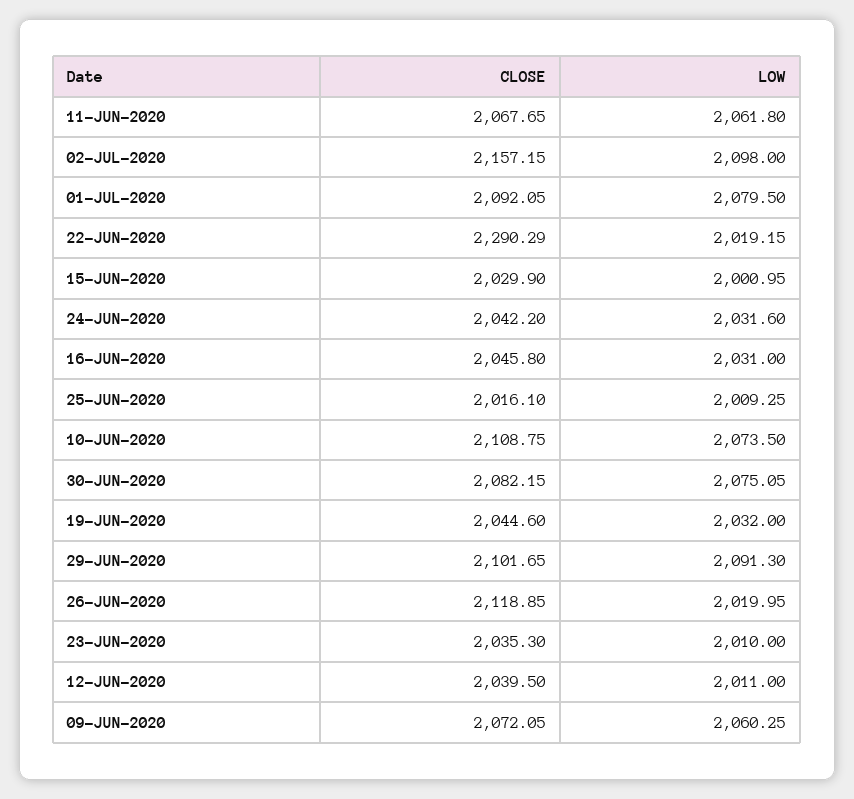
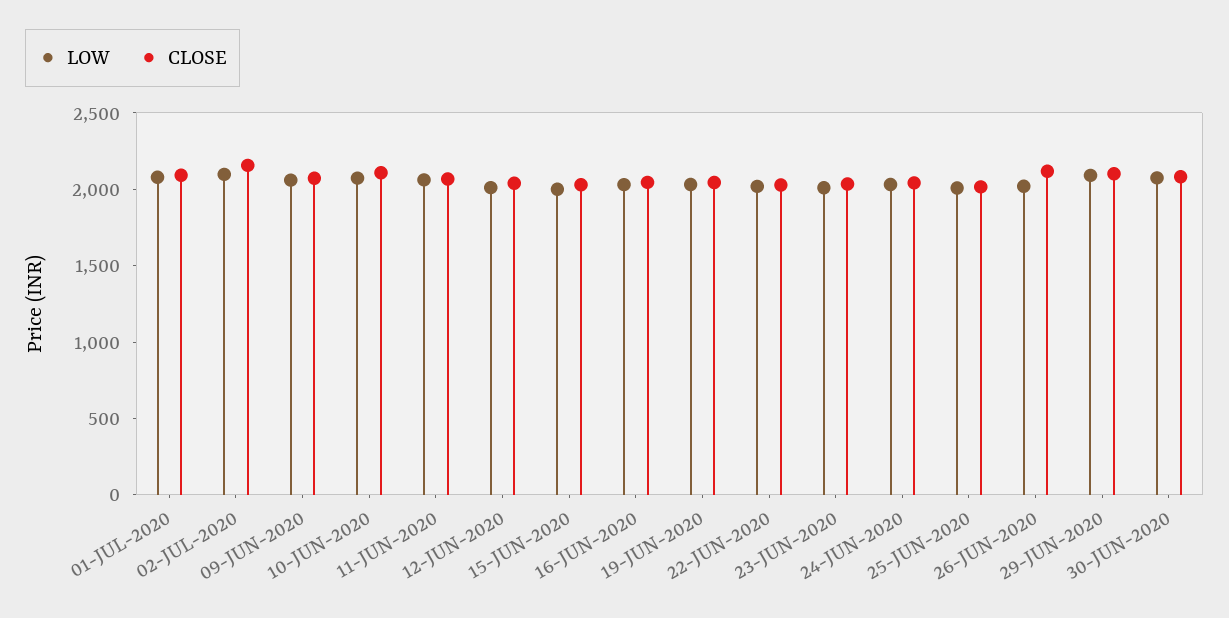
CLOSE, 22-JUN-2020: 2290.29 -> 2000

